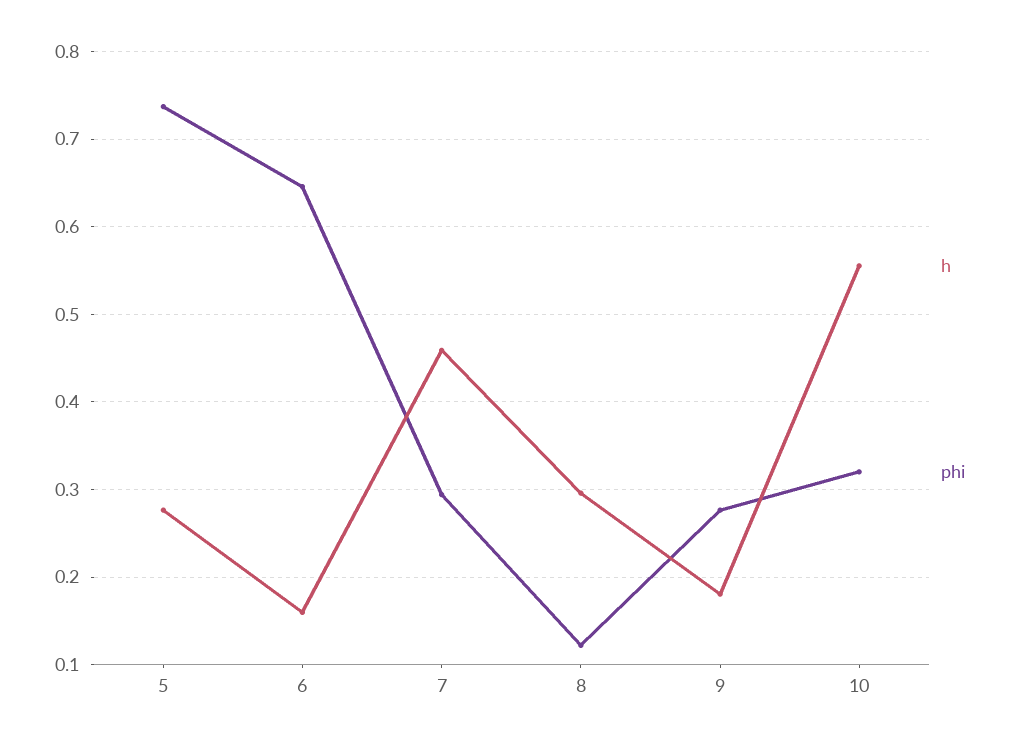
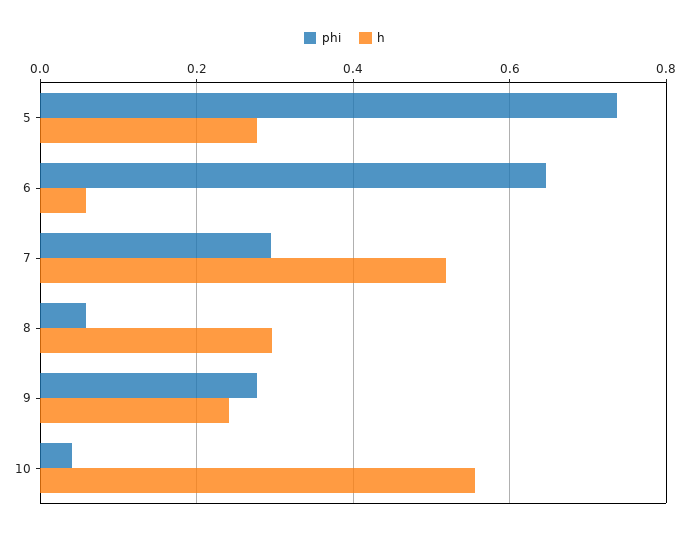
h, 6: 0.16 -> 0.06
h, 7: 0.46 -> 0.52
phi, 8: 0.12 -> 0.06
h, 9: 0.18 -> 0.24
phi, 10: 0.32 -> 0.04

